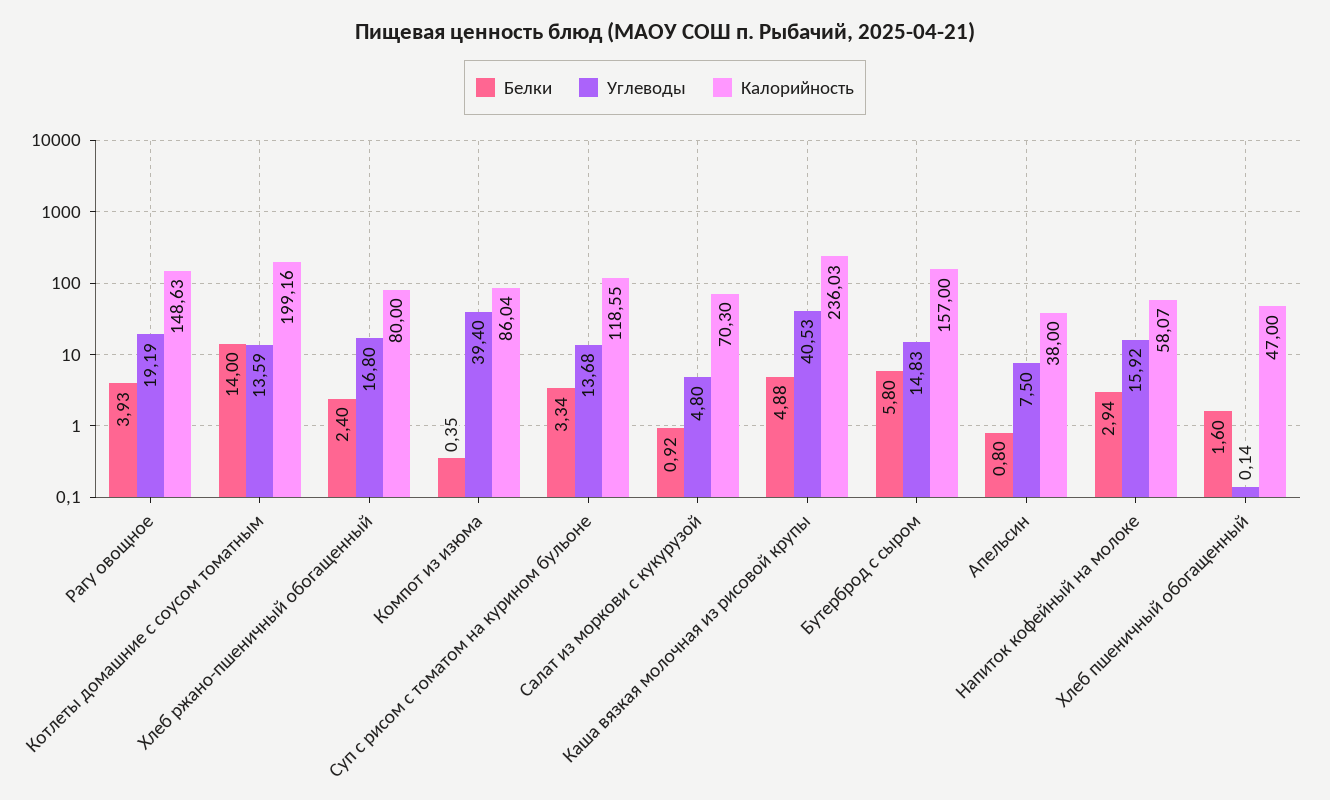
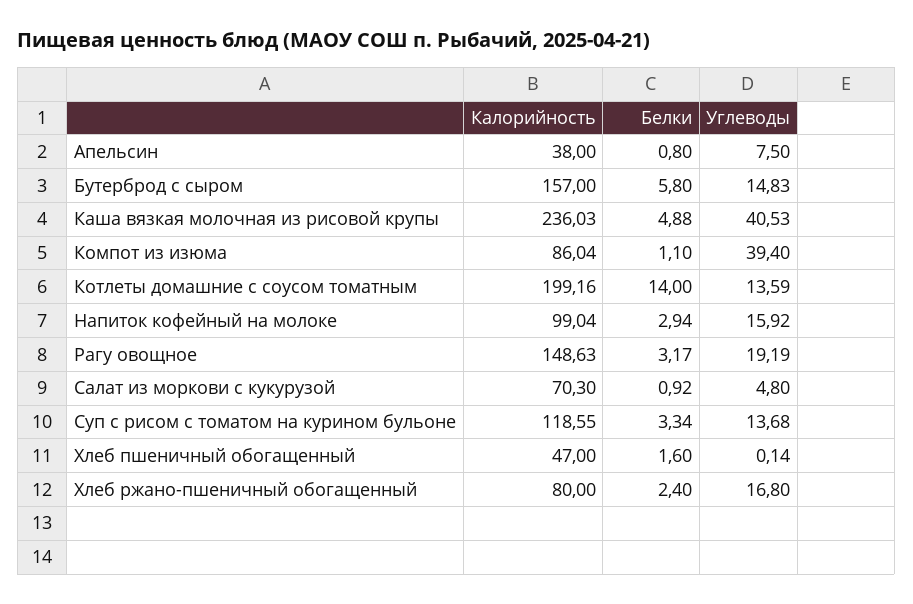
Белки, Рагу овощное: 3.93 -> 3.17
Белки, Компот из изюма: 0.35 -> 1.1
Калорийность, Напиток кофейный на молоке: 58.07 -> 99.04

